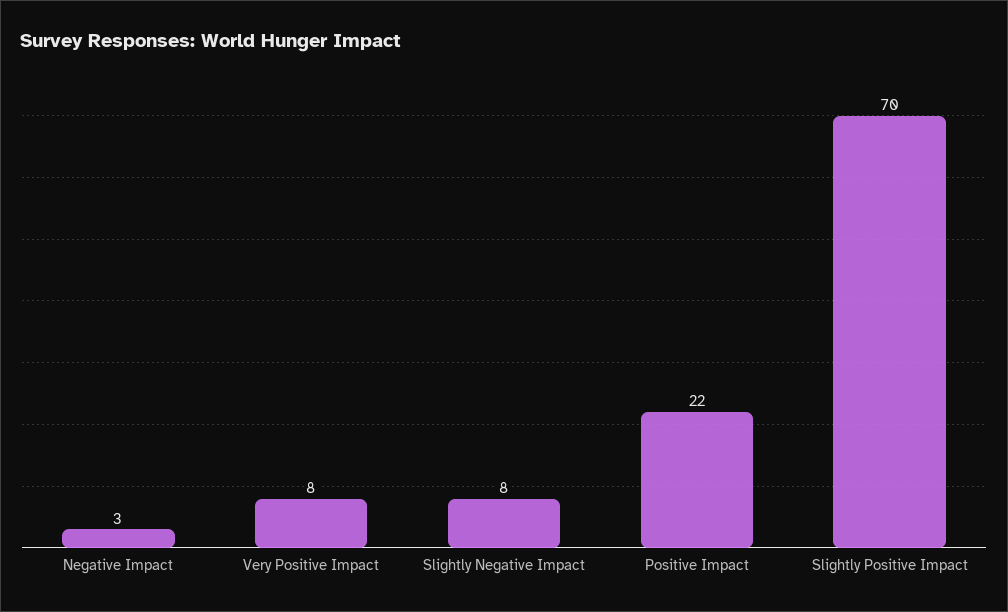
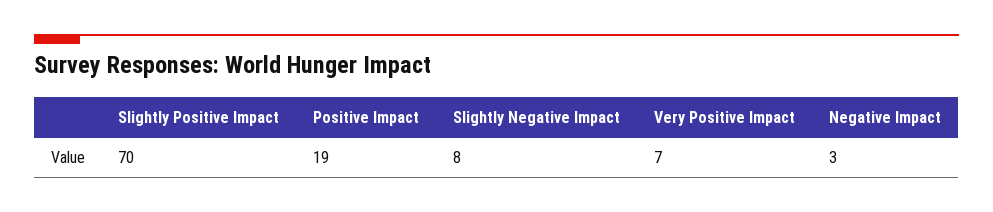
Very Positive Impact: 8 -> 7
Positive Impact: 22 -> 19

